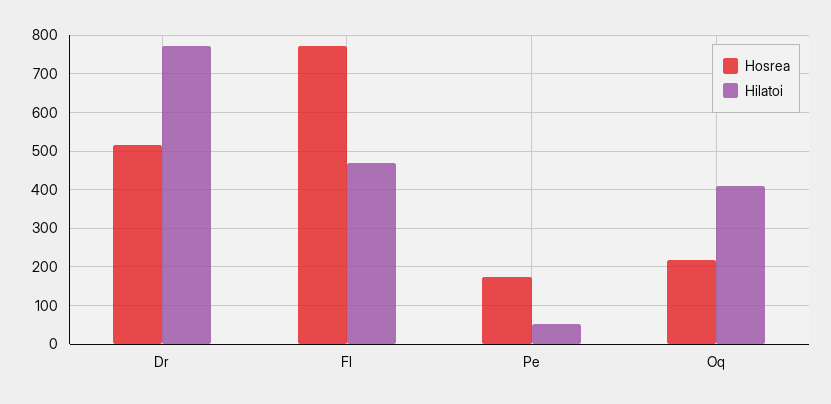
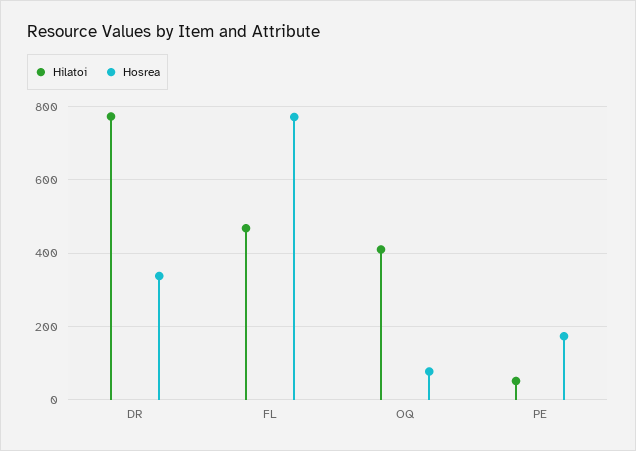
Hosrea, Dr: 520 -> 340
Hosrea, Oq: 220 -> 80

